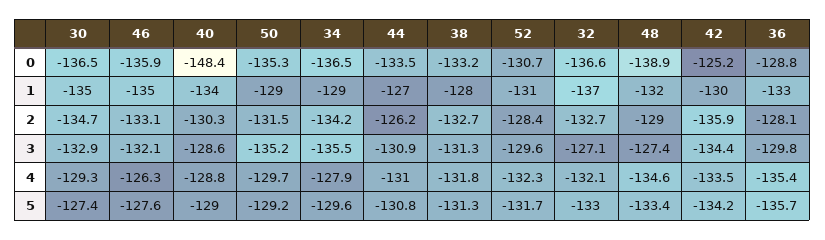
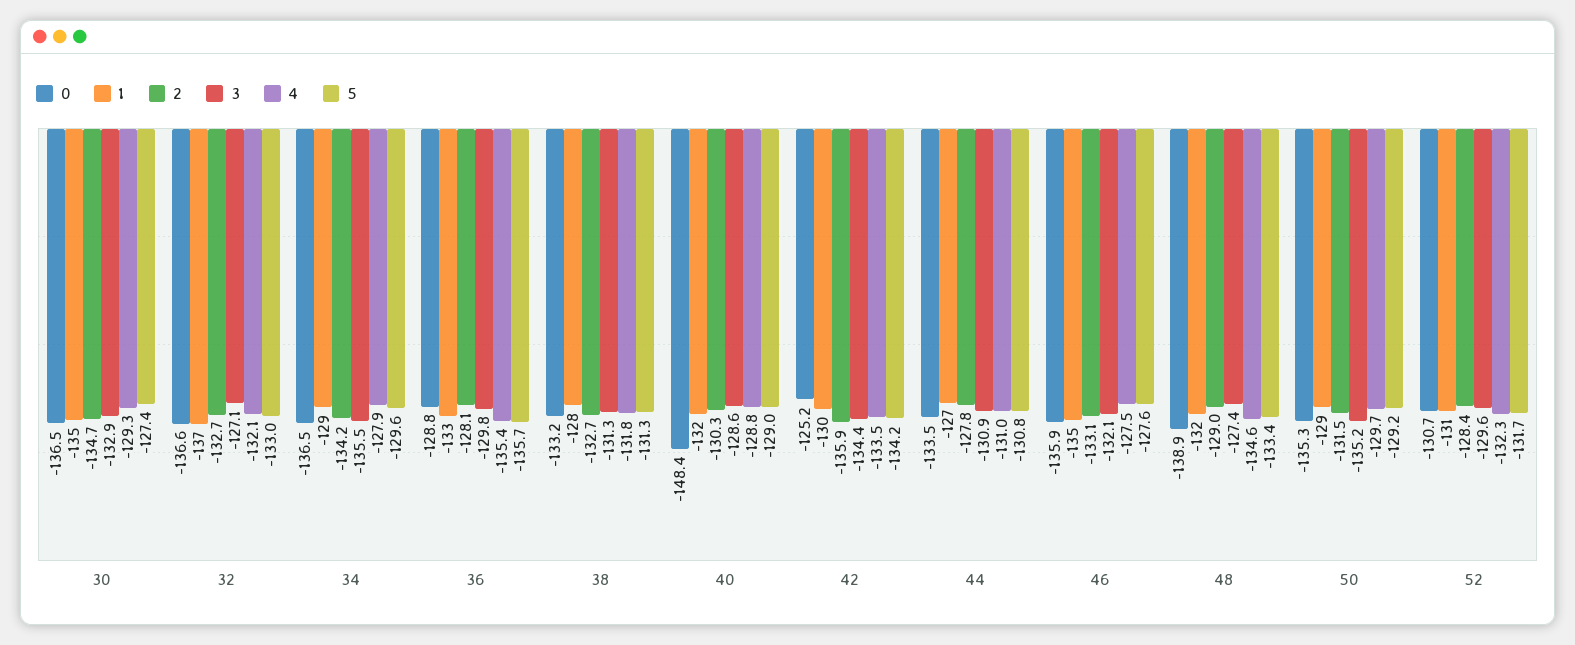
1, 40: -134 -> -132
2, 44: -126.2 -> -127.8
4, 46: -126.3 -> -127.5

